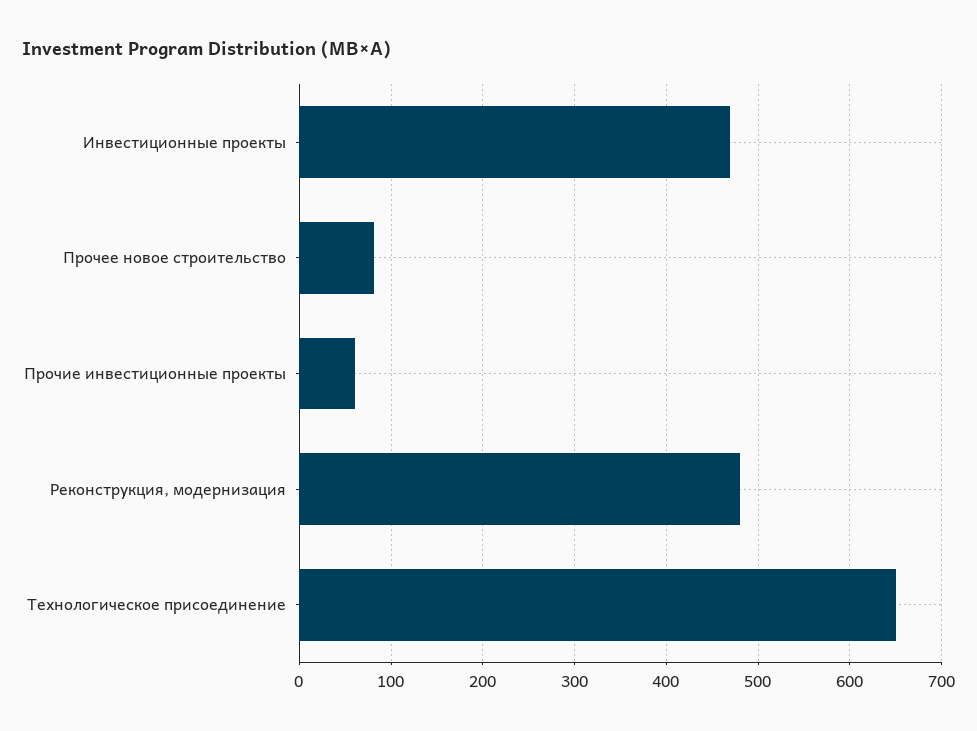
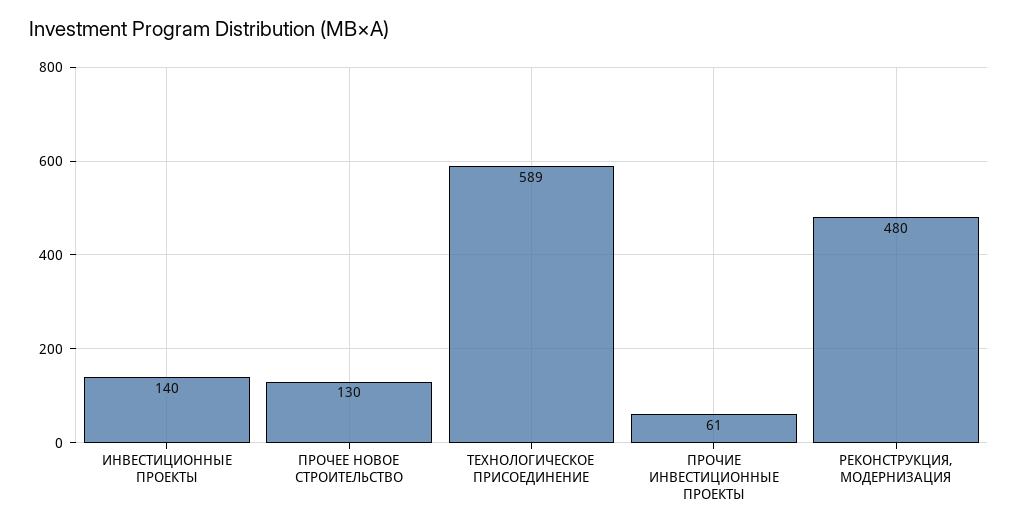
Инвестиционные проекты: 470 -> 140
Прочее новое строительство: 80 -> 130
Технологическое присоединение: 650 -> 589

